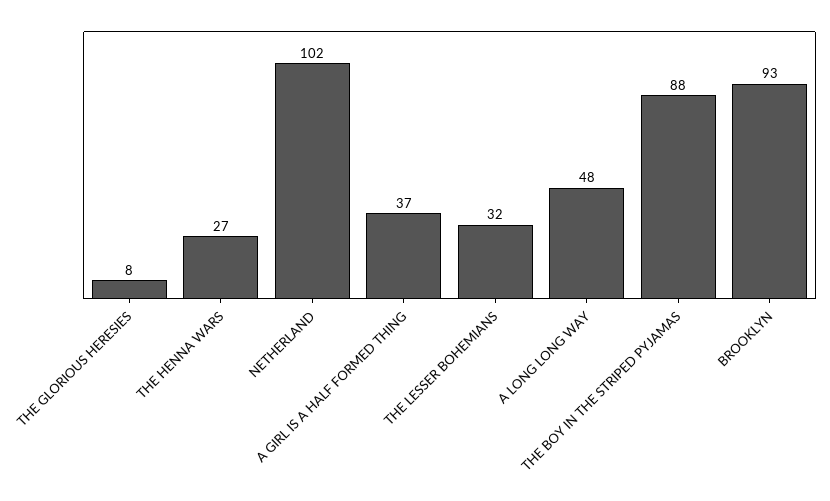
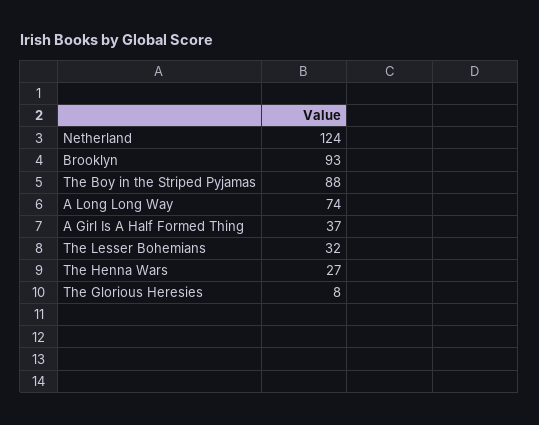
NETHERLAND: 102 -> 124
A LONG LONG WAY: 48 -> 74

